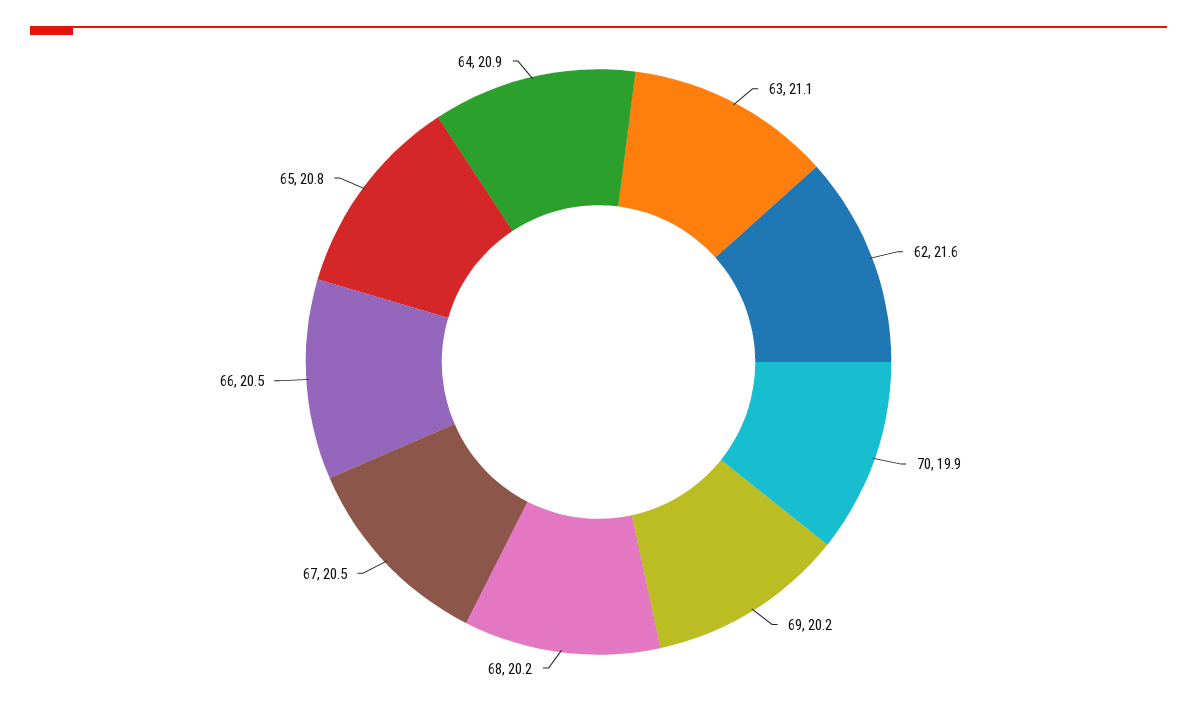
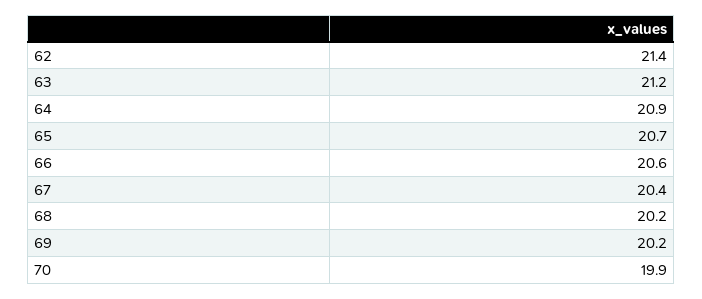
63: 21.1 -> 21.2
62: 21.6 -> 21.4
67: 20.5 -> 20.4
66: 20.5 -> 20.6
65: 20.8 -> 20.7

